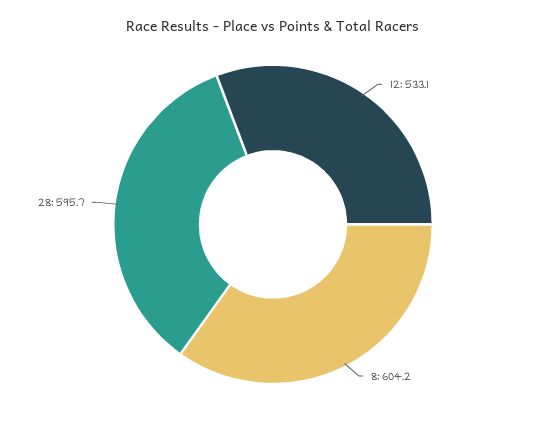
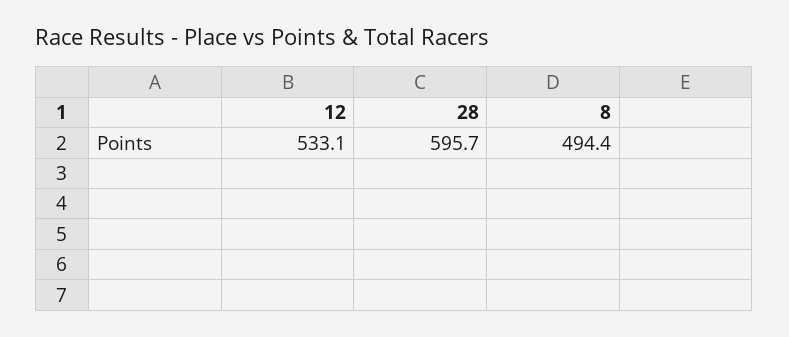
8: 604.2 -> 494.4

